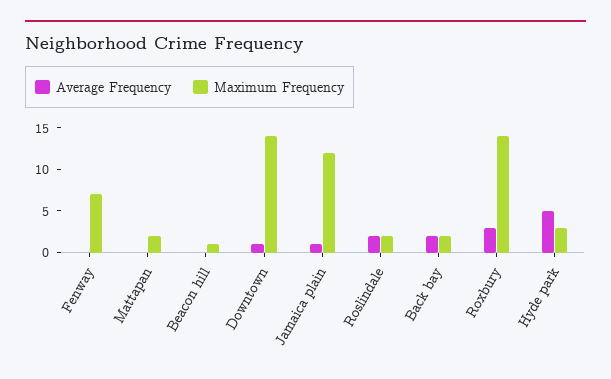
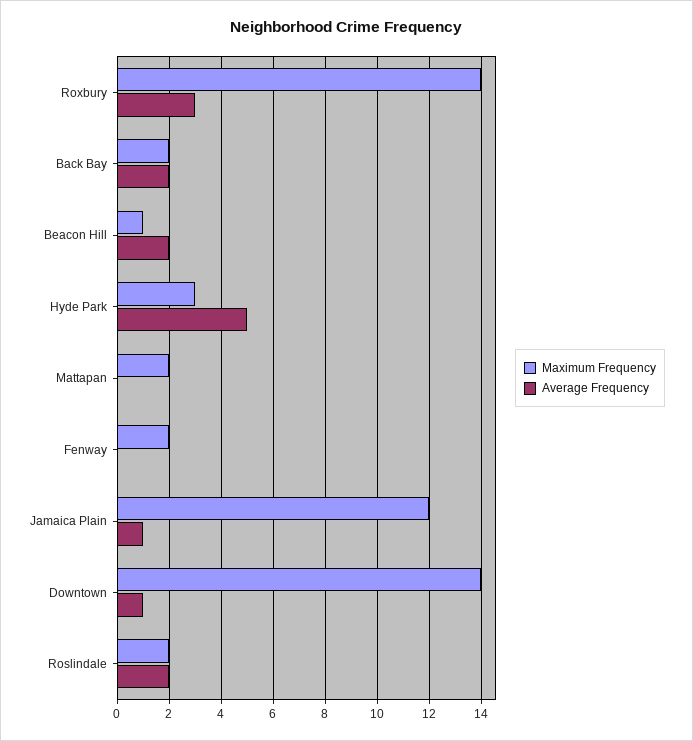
Maximum Frequency, Fenway: 7 -> 2
Average Frequency, Beacon hill: 0 -> 2

